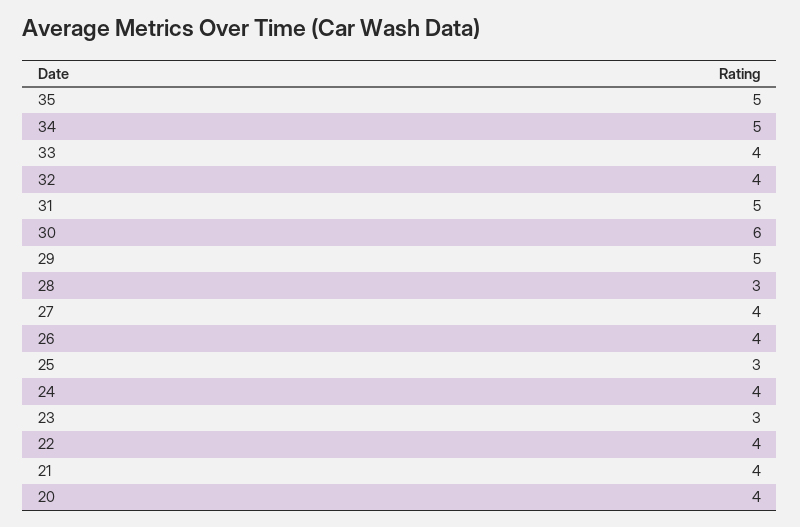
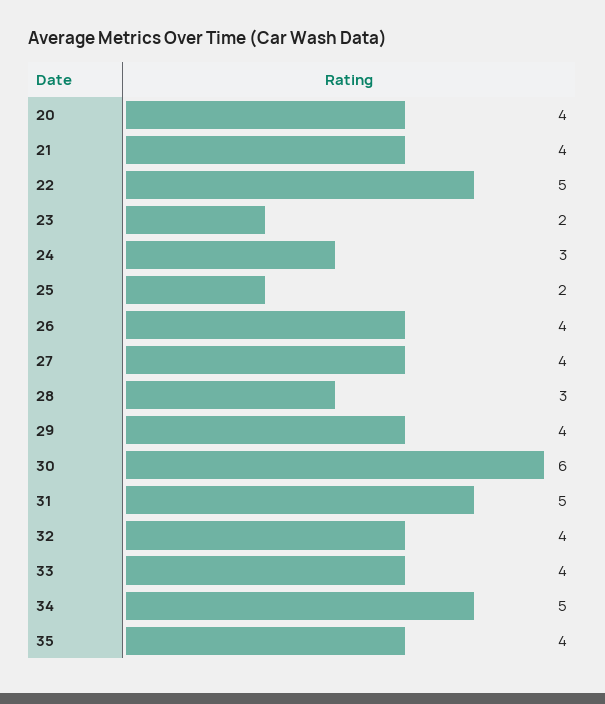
35: 5 -> 4
29: 5 -> 4
25: 3 -> 2
24: 4 -> 3
23: 3 -> 2
22: 4 -> 5

